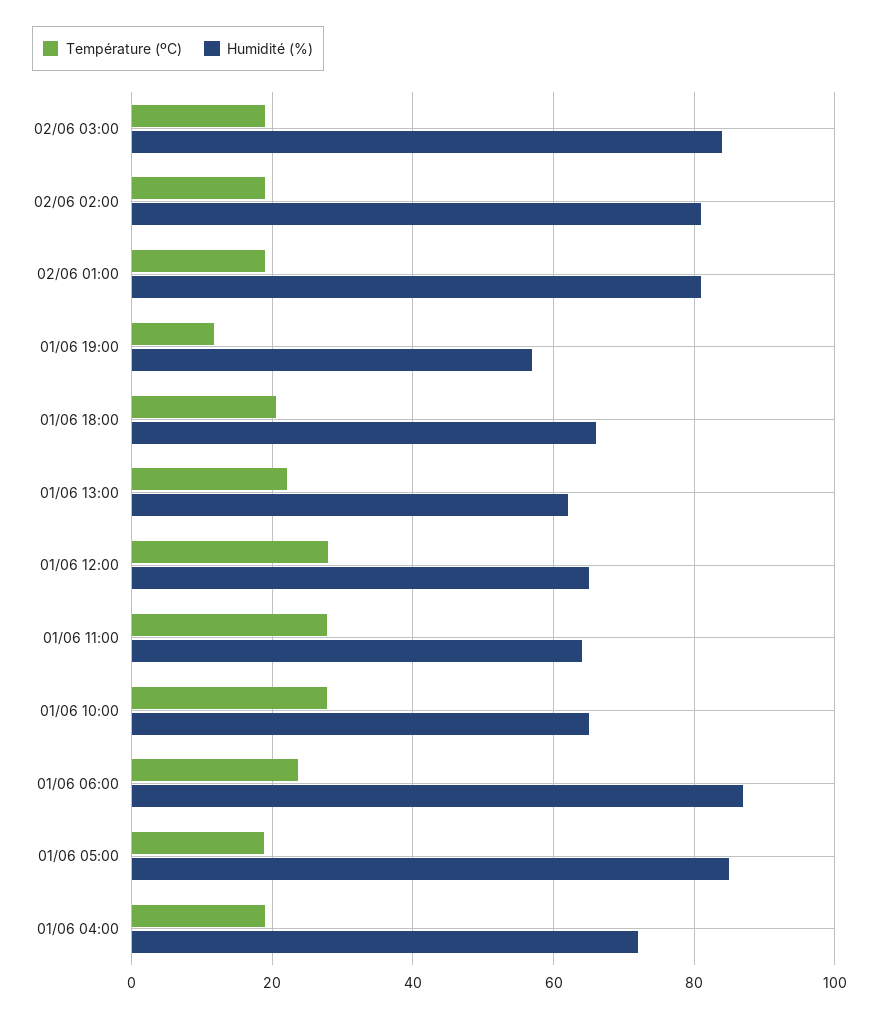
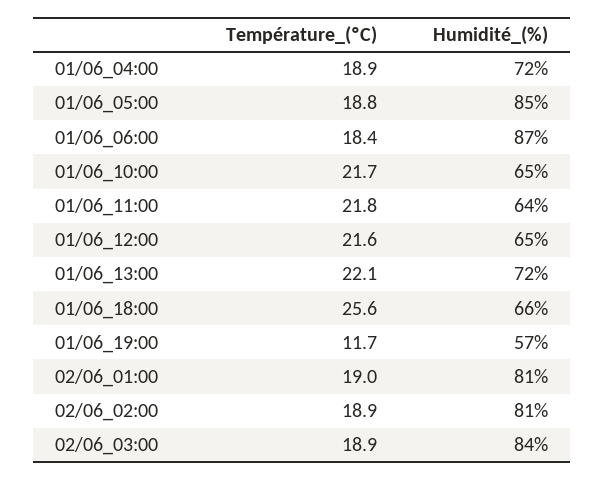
Température (ºC), 01/06 18:00: 20 -> 25.6
Humidité (%), 01/06 13:00: 62 -> 72
Température (ºC), 01/06 12:00: 28 -> 21.6
Température (ºC), 01/06 11:00: 28 -> 21.8
Température (ºC), 01/06 10:00: 28 -> 21.7
Température (ºC), 01/06 06:00: 24 -> 18.4

